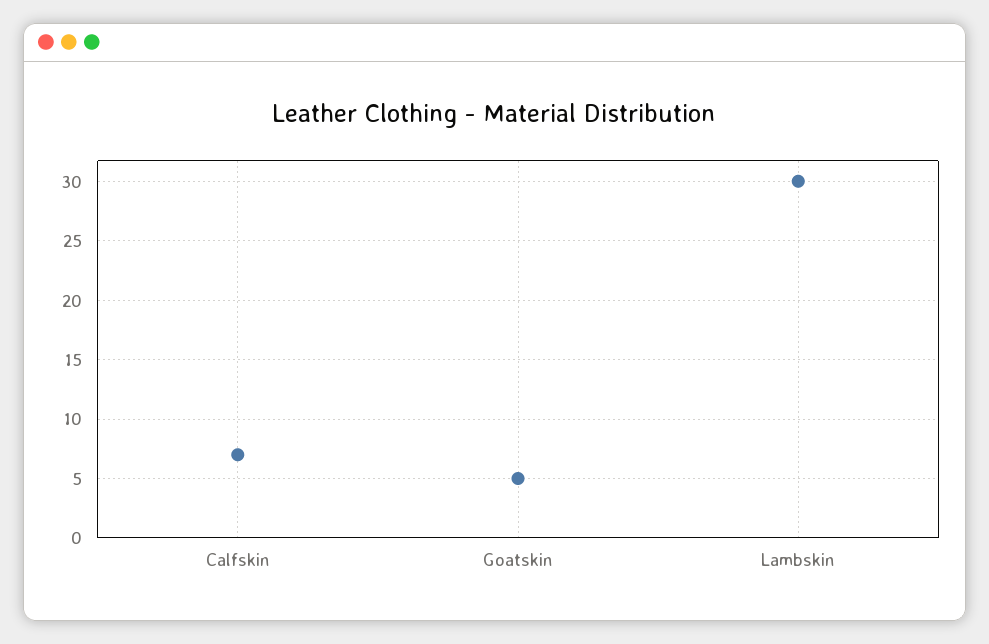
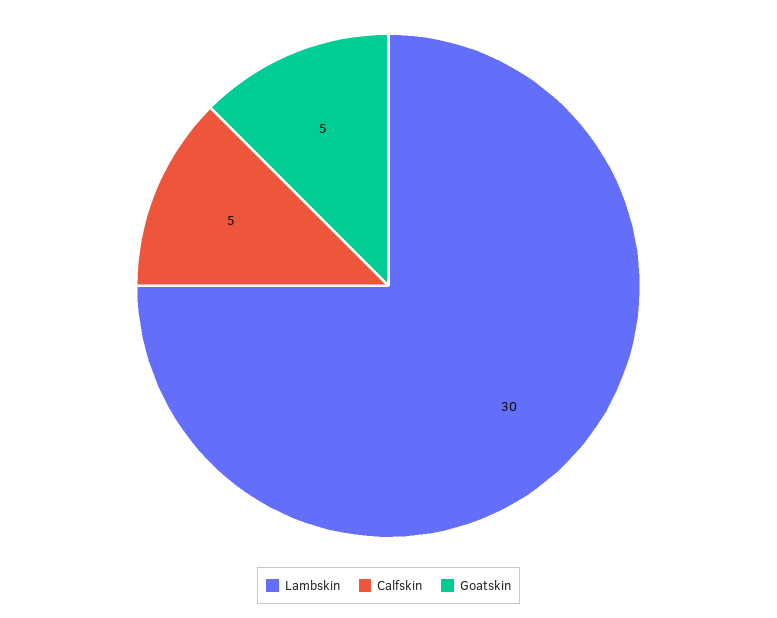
Calfskin: 7 -> 5

